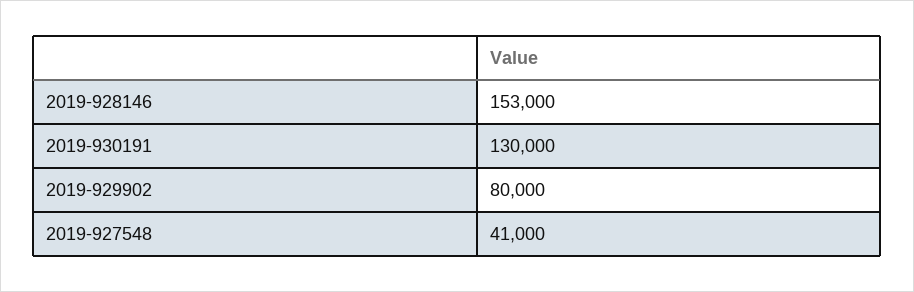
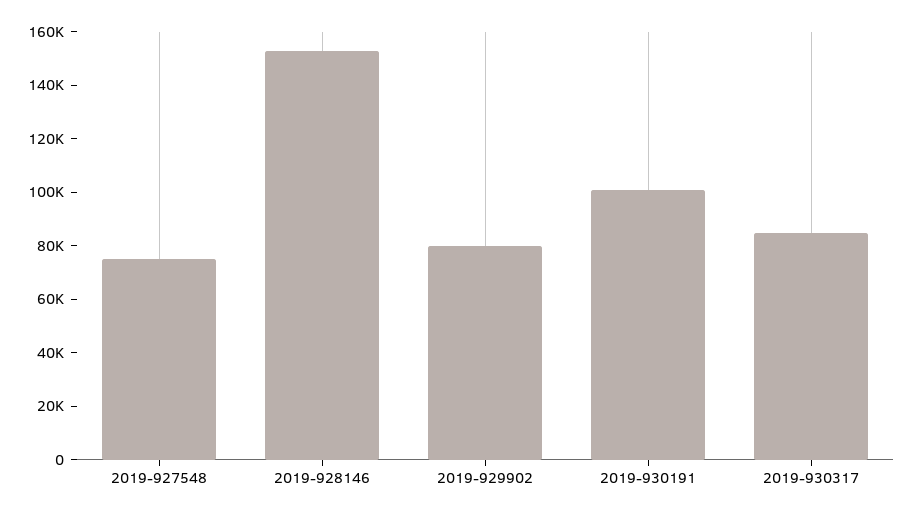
2019-930191: 130000 -> 100000
2019-927548: 41000 -> 75000
2019-930317: none -> 85000

